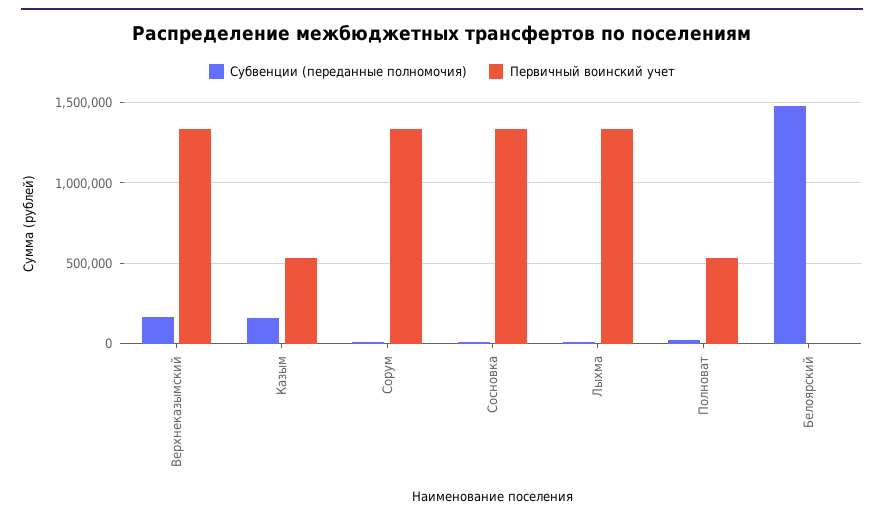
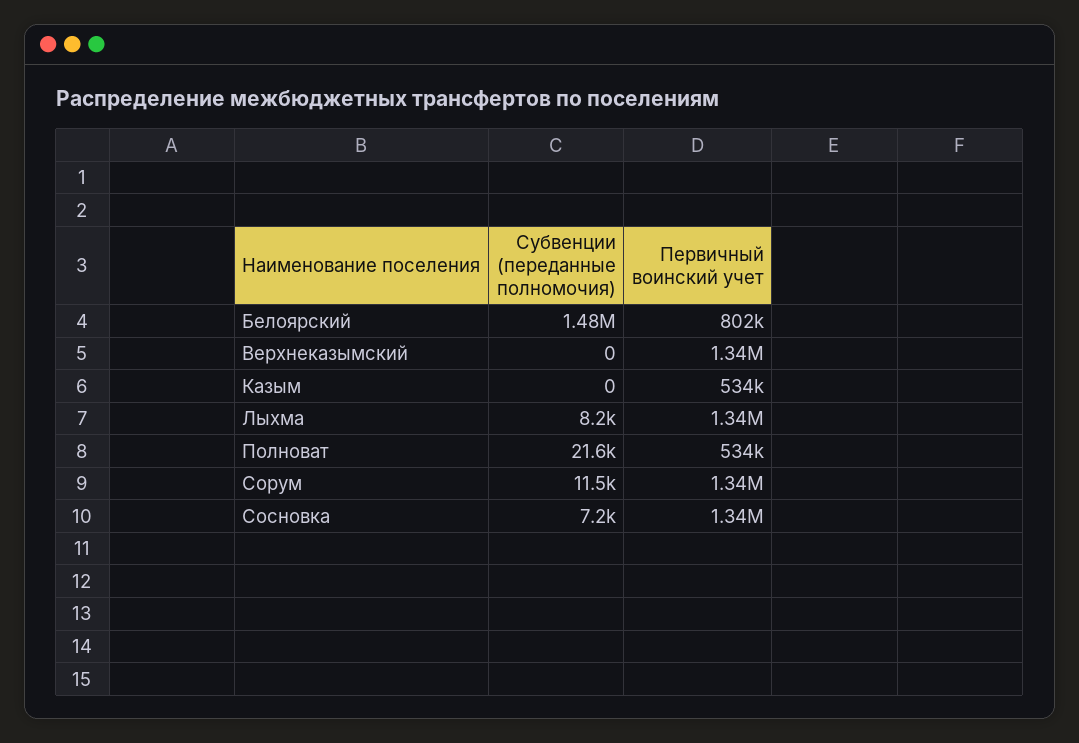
Субвенции (переданные полномочия), Верхнеказымский: 150000 -> 0
Субвенции (переданные полномочия), Казым: 150000 -> 0
Первичный воинский учет, Белоярский: 0 -> 802000

